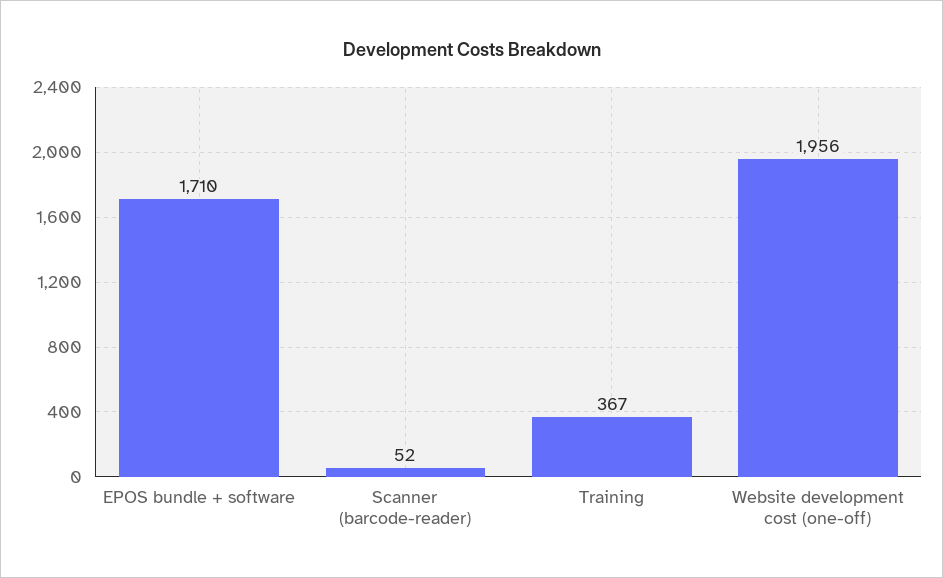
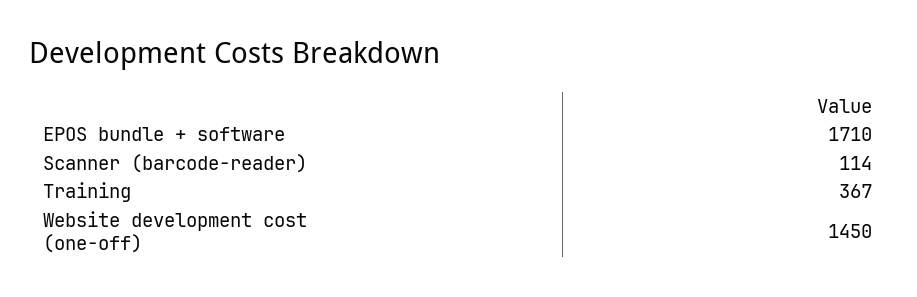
Scanner (barcode-reader): 52 -> 114
Website development cost (one-off): 1956 -> 1450

